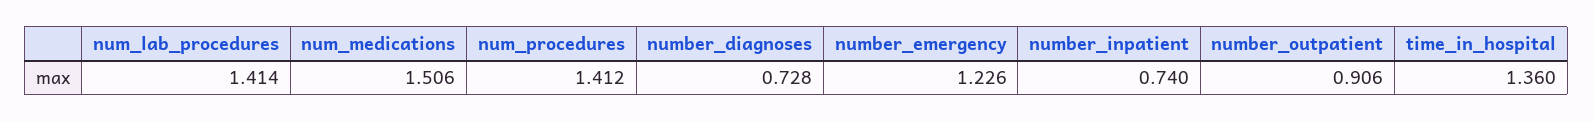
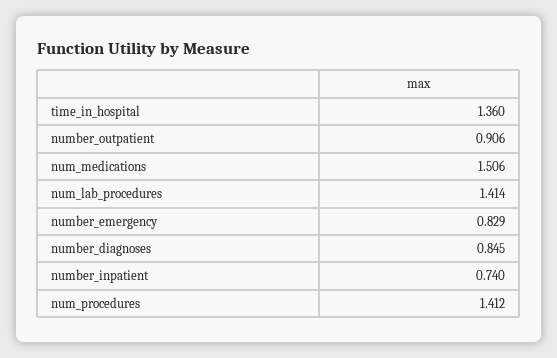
number_diagnoses: 0.728 -> 0.845
number_emergency: 1.226 -> 0.829

